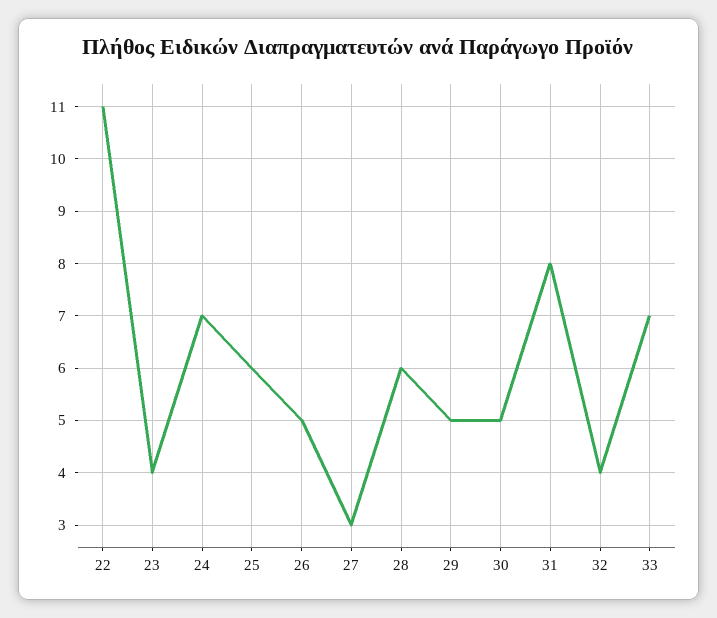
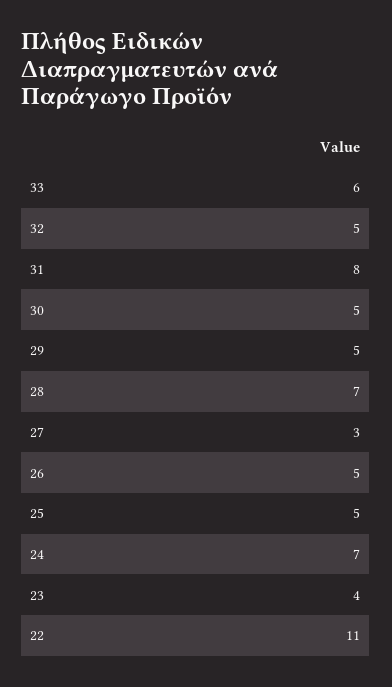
25: 6 -> 5
28: 6 -> 7
32: 4 -> 5
33: 7 -> 6

